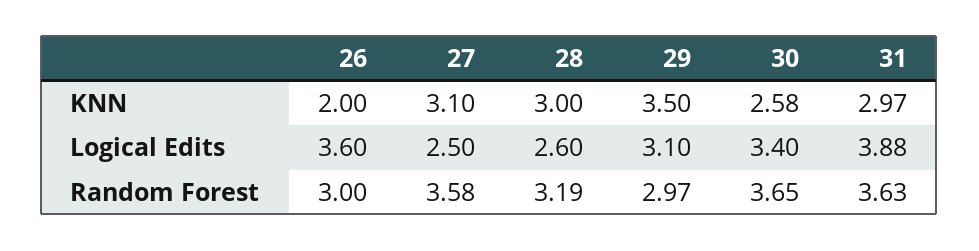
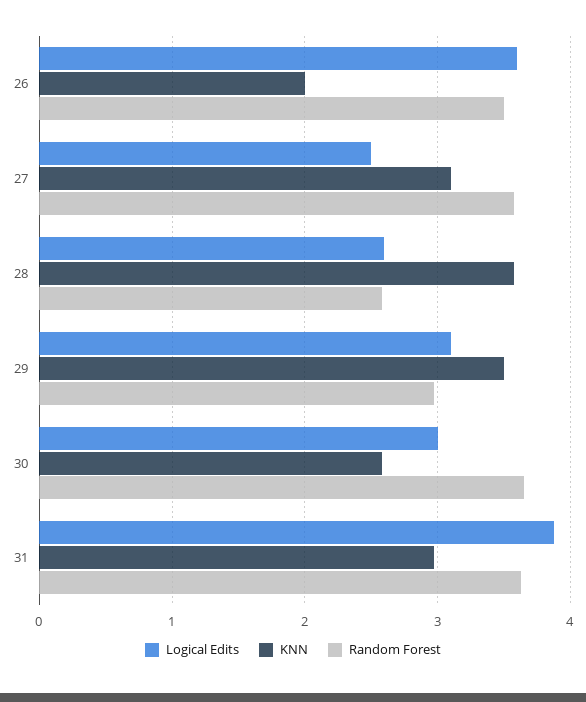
KNN, 28: 3 -> 3.6
Logical Edits, 30: 3.4 -> 3
Random Forest, 26: 3 -> 3.5
Random Forest, 28: 3.19 -> 2.6

